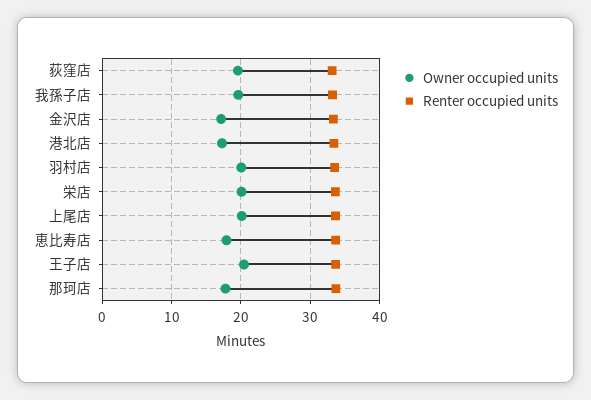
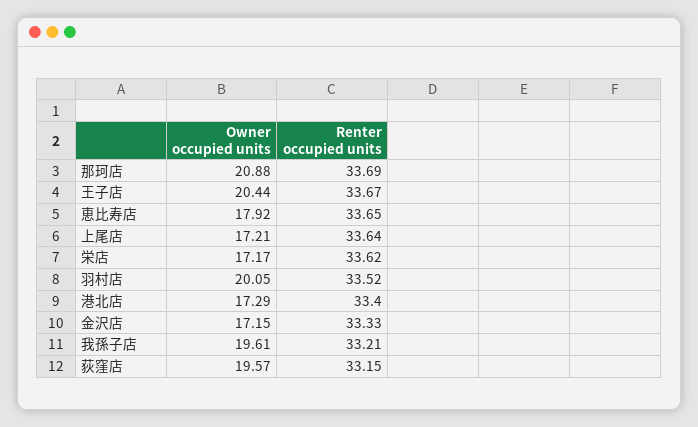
Owner occupied units, 栄店: 20 -> 17.17
Owner occupied units, 上尾店: 20 -> 17.21
Owner occupied units, 那珂店: 18 -> 20.88

